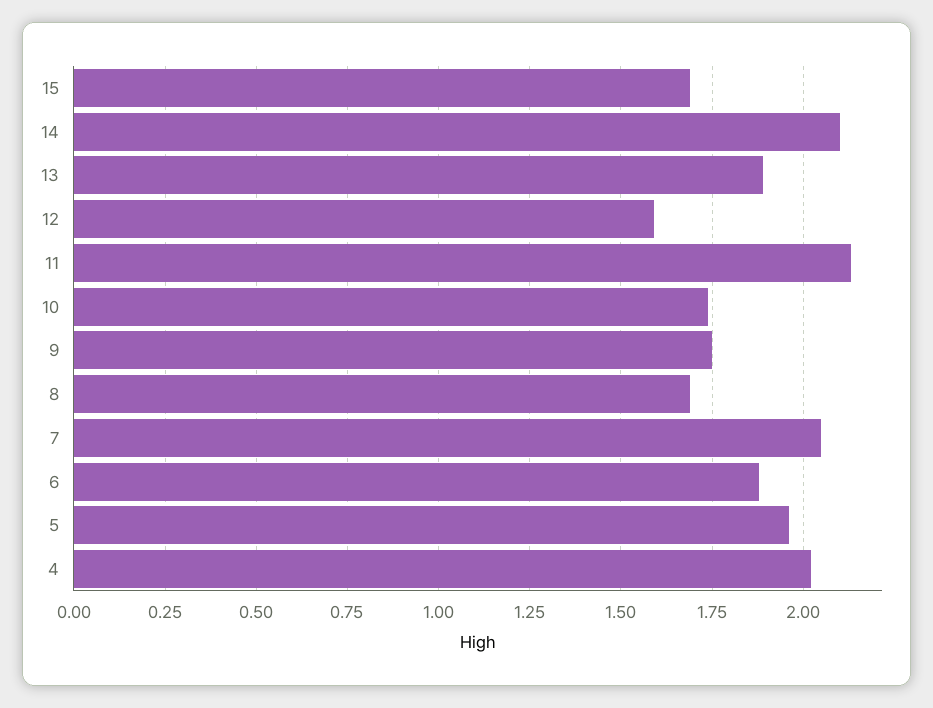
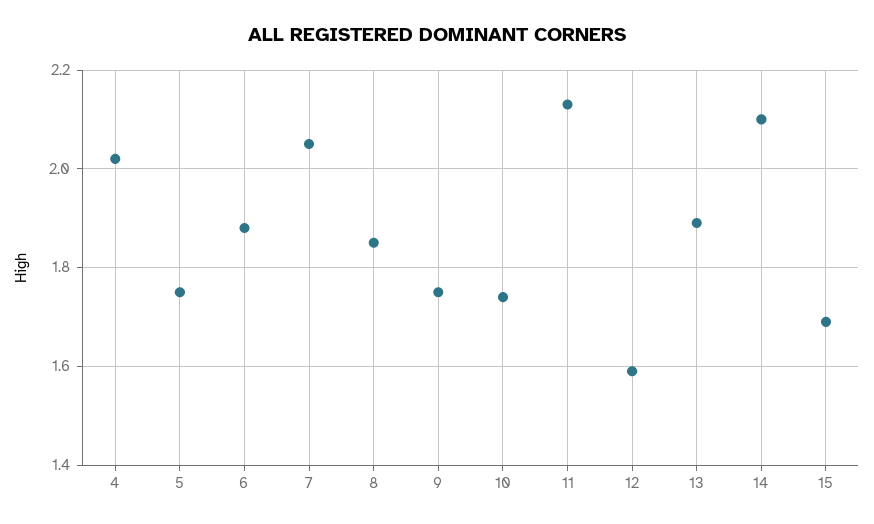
8: 1.7 -> 1.85
5: 1.95 -> 1.75

